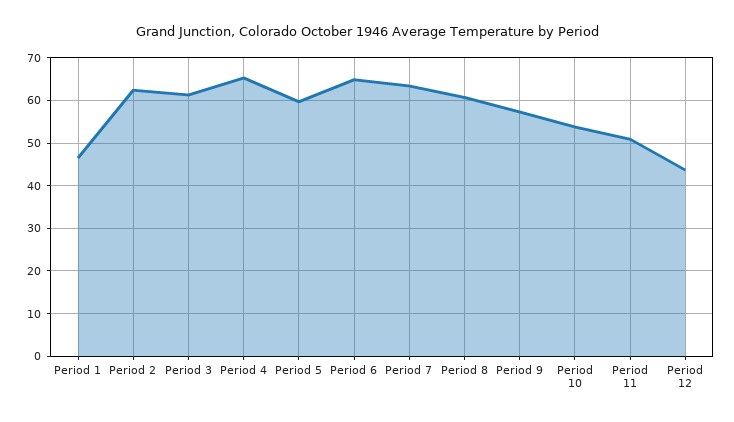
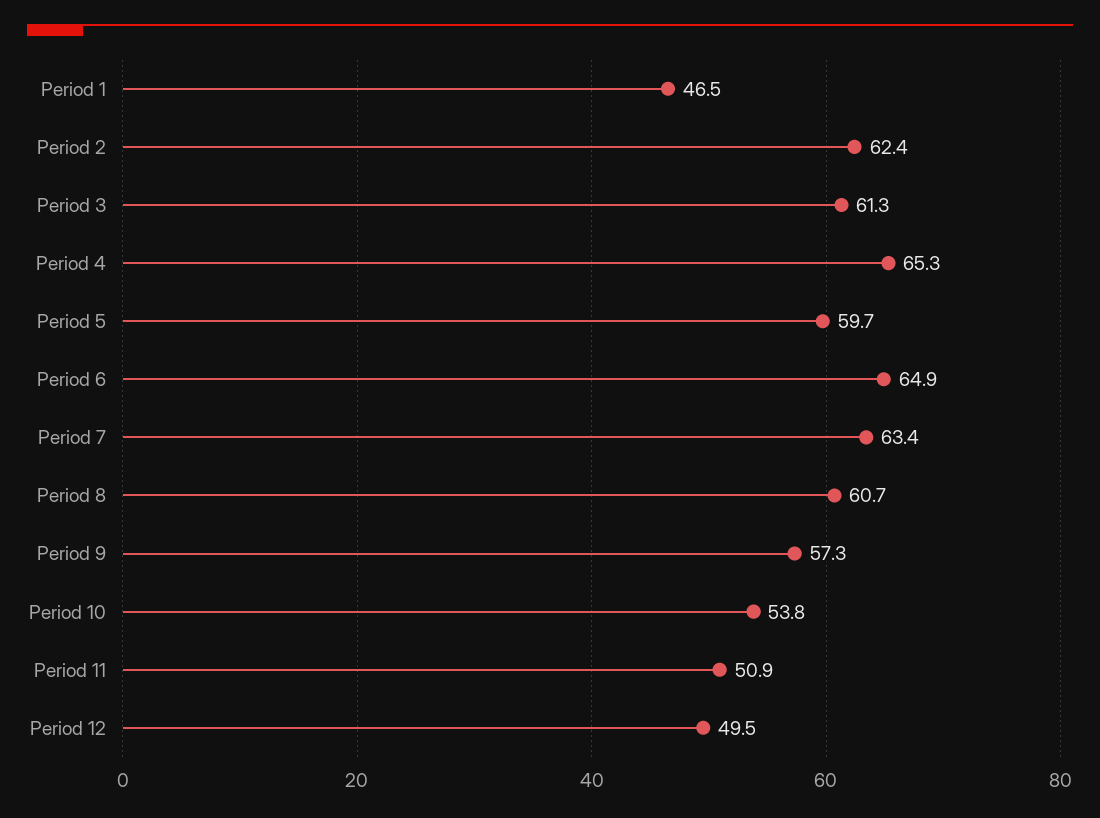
Period 12: 44 -> 49.5

